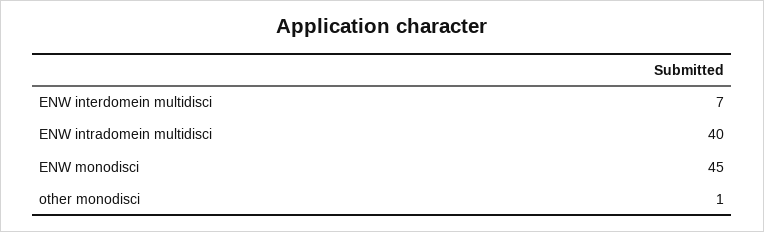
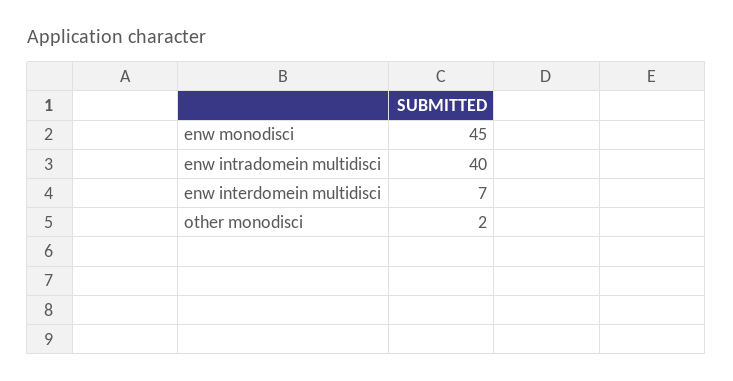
other monodisci: 1 -> 2

